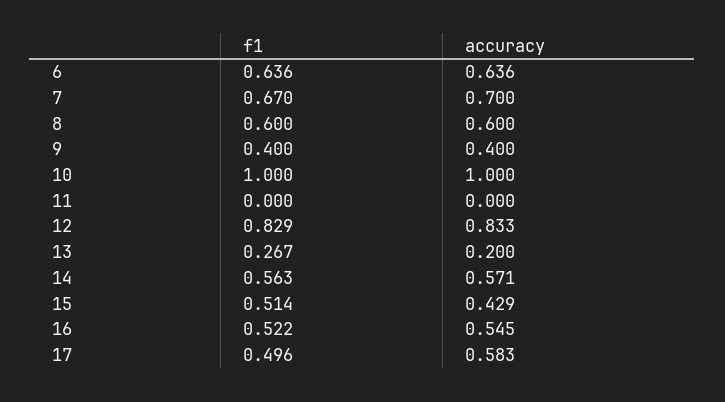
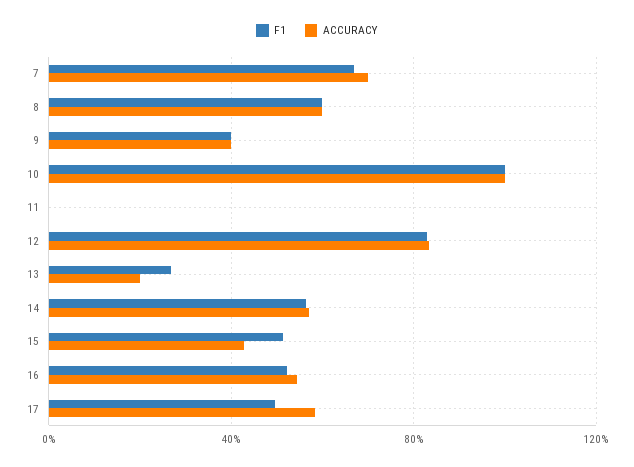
f1, 6: 0.636 -> none
accuracy, 6: 0.636 -> none

